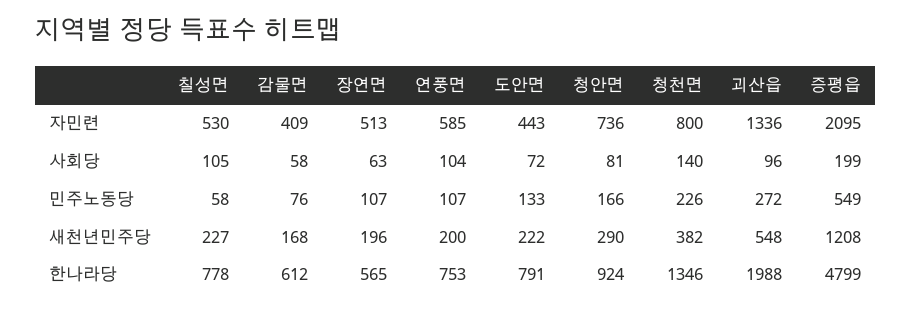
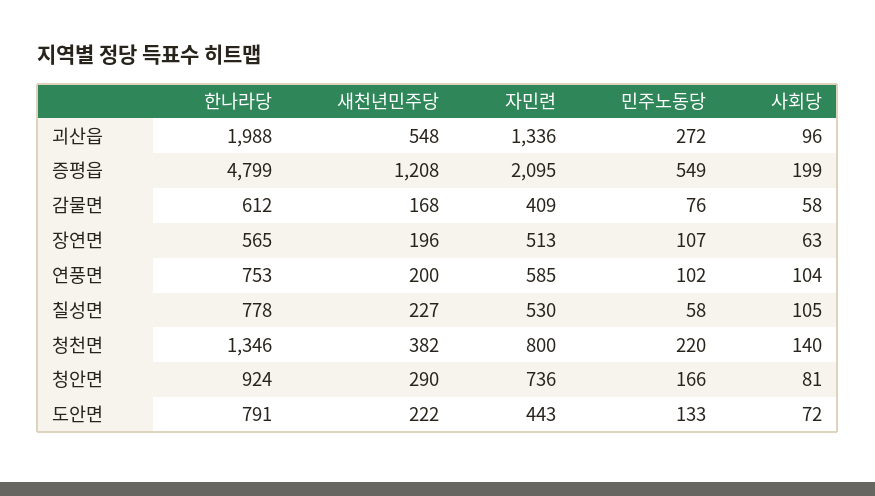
연풍면, 민주노동당: 107 -> 102
청천면, 민주노동당: 226 -> 220

